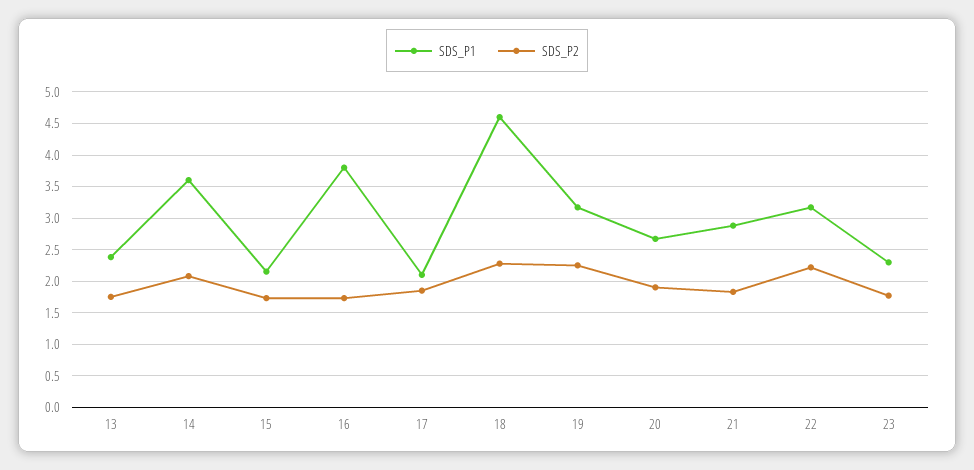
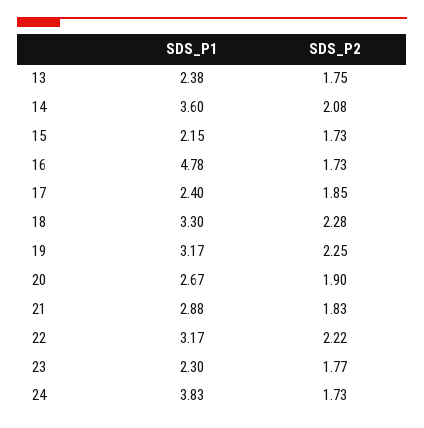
SDS_P1, 16: 3.8 -> 4.78
SDS_P1, 17: 2.1 -> 2.4
SDS_P1, 18: 4.6 -> 3.3
SDS_P1, 24: none -> 3.83
SDS_P2, 24: none -> 1.73

